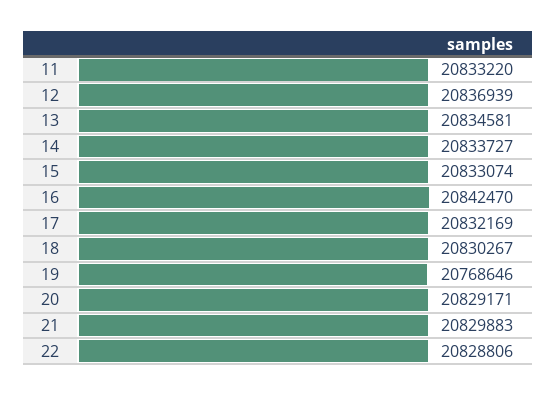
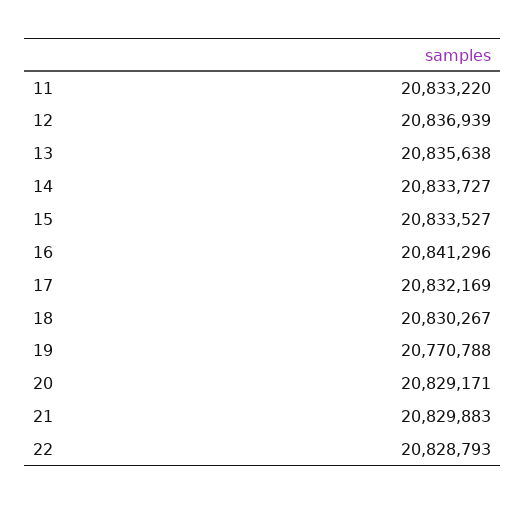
13: 20834581 -> 20835638
15: 20833074 -> 20833527
16: 20842470 -> 20841296
19: 20768646 -> 20770788
22: 20828806 -> 20828793

